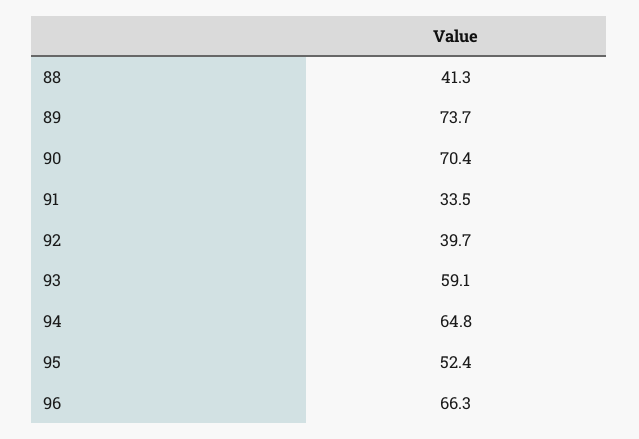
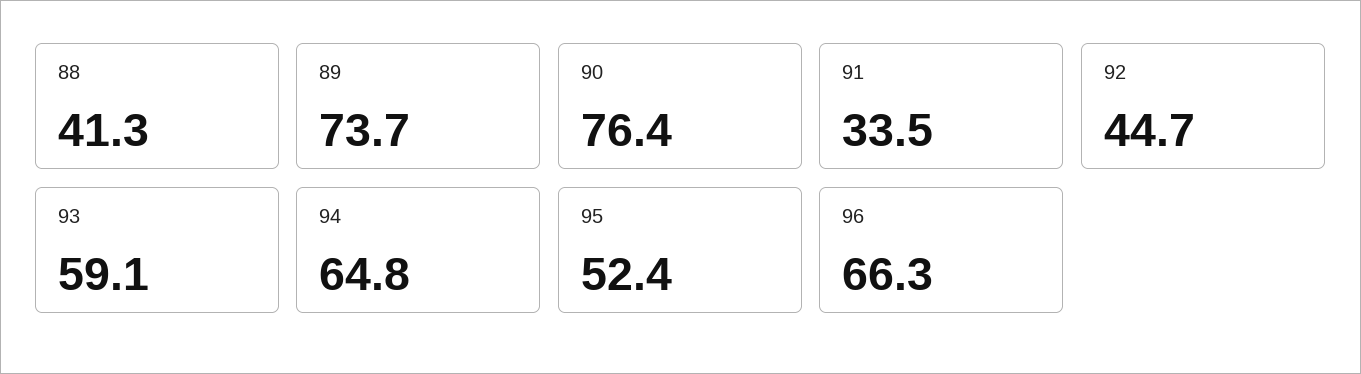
90: 70.4 -> 76.4
92: 39.7 -> 44.7

